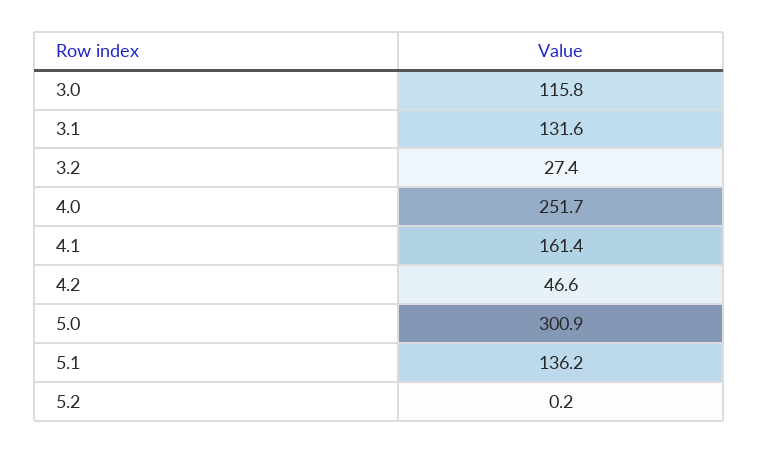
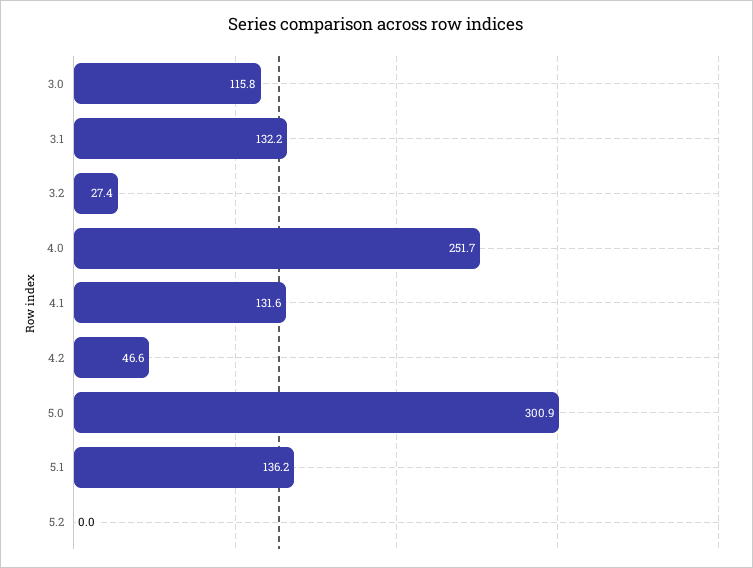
3.1: 131.6 -> 132.2
4.1: 161.4 -> 131.6
5.2: 0.2 -> 0

